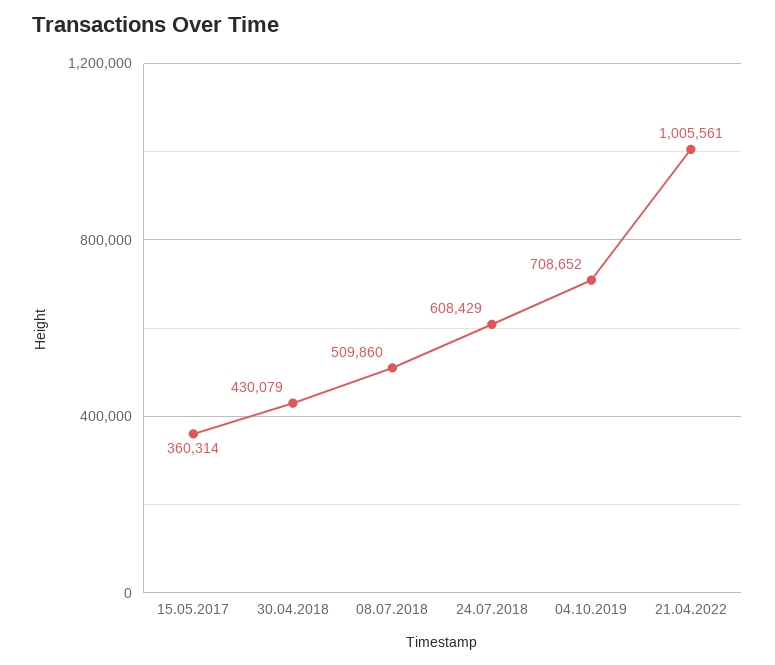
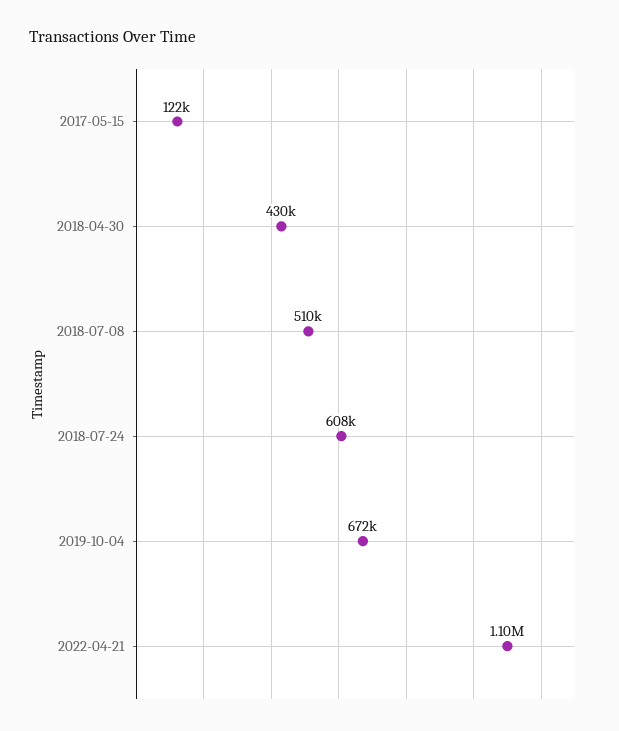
15.05.2017: 360314 -> 122000
04.10.2019: 708652 -> 672000
21.04.2022: 1005561 -> 1100000

